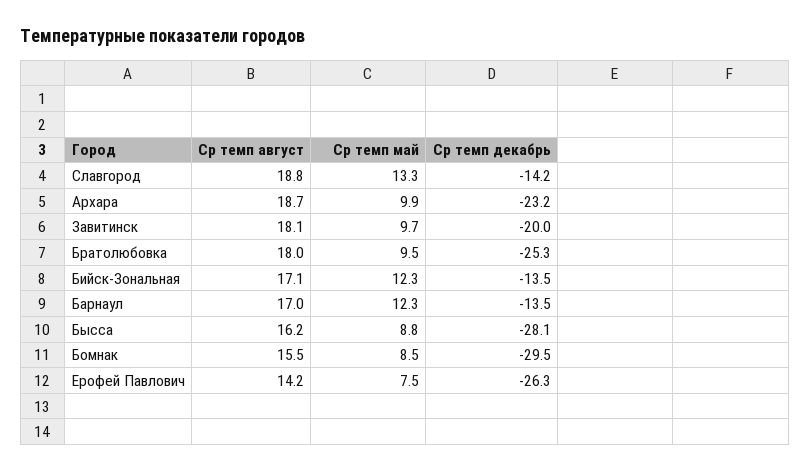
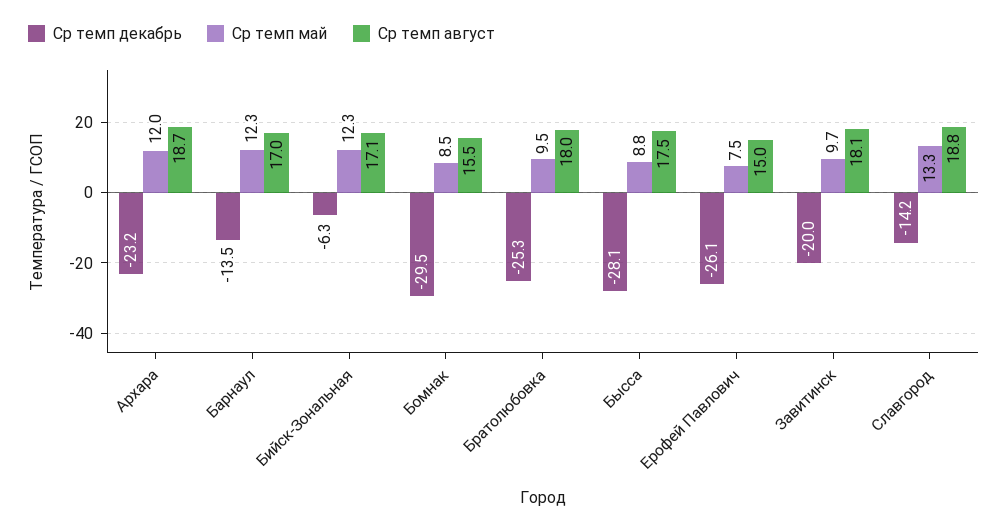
Ср темп май, Архара: 9.9 -> 12
Ср темп декабрь, Бийск-Зональная: -13.5 -> -6.3
Ср темп август, Бысса: 16.2 -> 17.5
Ср темп август, Ерофей Павлович: 14.2 -> 15
Ср темп декабрь, Ерофей Павлович: -26.3 -> -26.1

